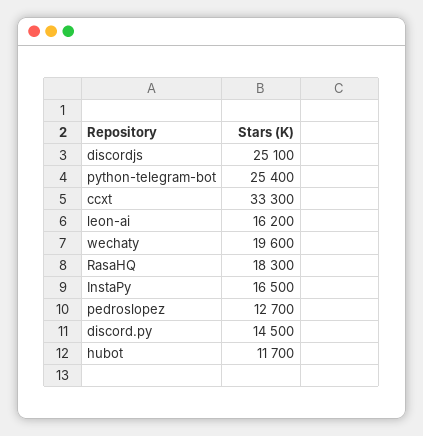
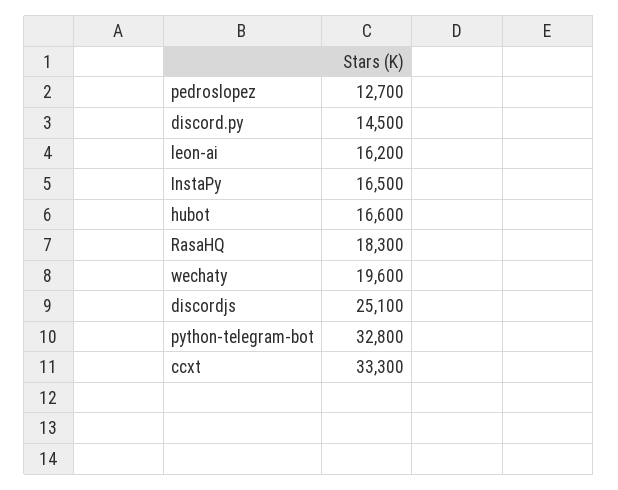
python-telegram-bot: 25400 -> 32800
hubot: 11700 -> 16600

